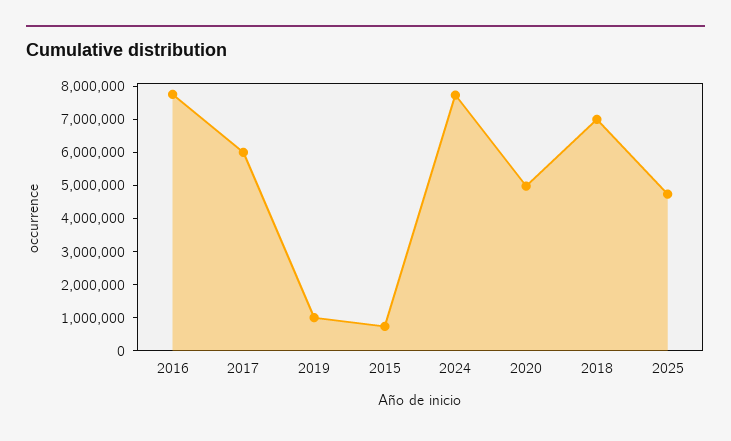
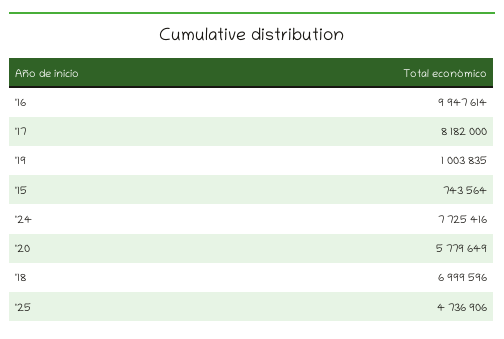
2016: 7750000 -> 9947614
2017: 6000000 -> 8182000
2020: 5000000 -> 5779649

